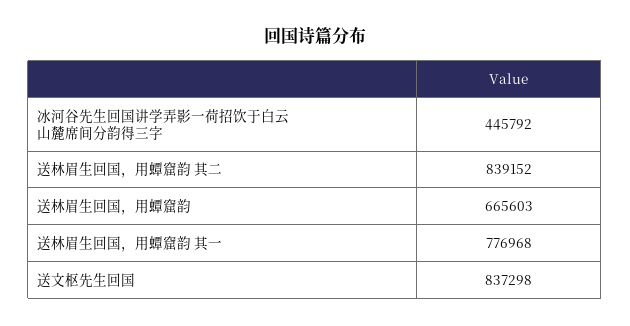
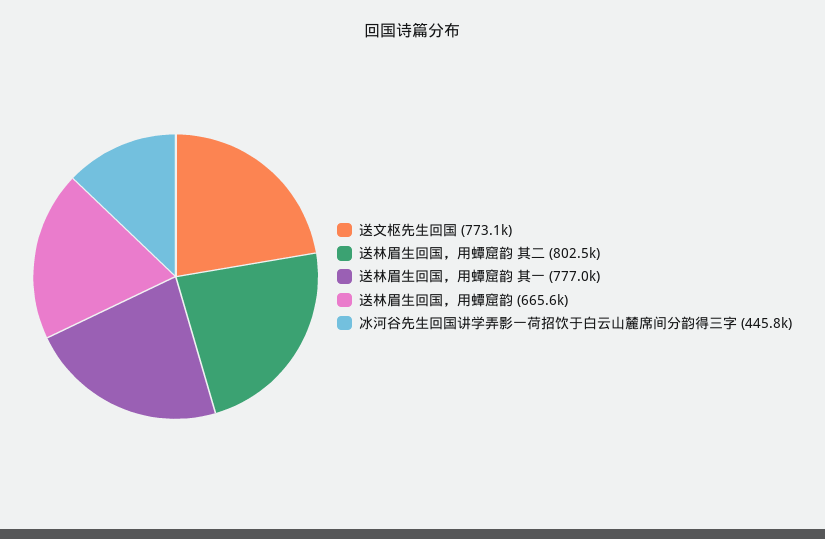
送林眉生回国，用蟫窟韵 其二: 839152 -> 802500
送文枢先生回国: 837298 -> 773100

